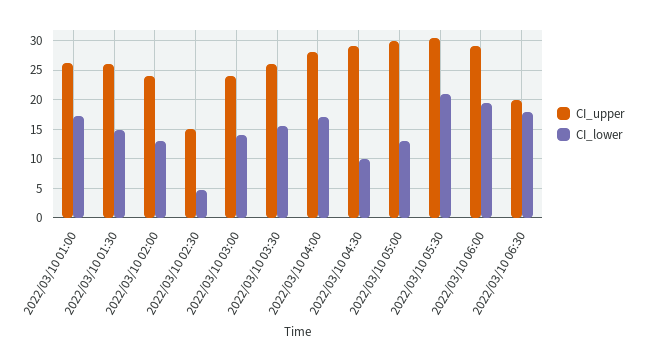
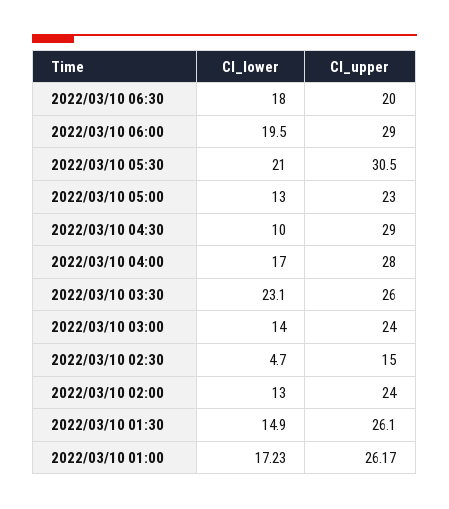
CI_lower, 2022/03/10 03:30: 15 -> 23.1
CI_upper, 2022/03/10 05:00: 30 -> 23

